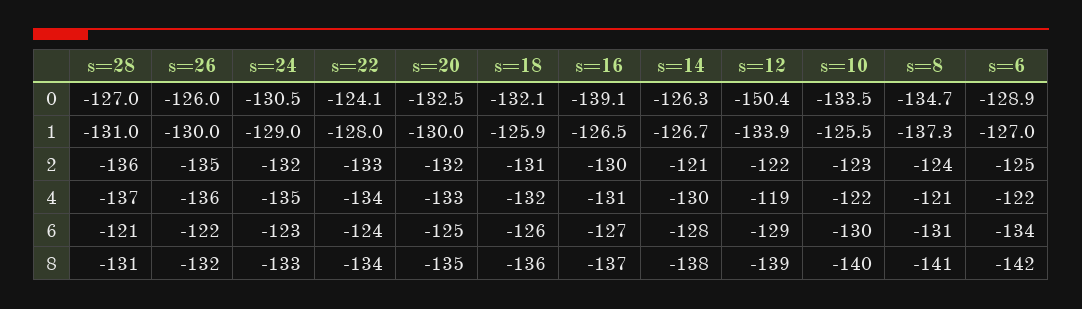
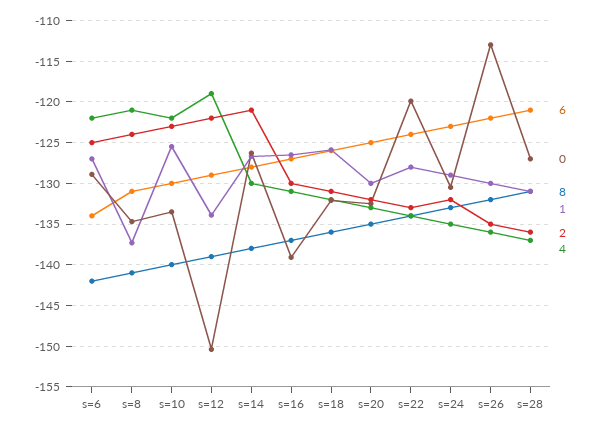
0, s=26: -126 -> -113
0, s=22: -124.1 -> -120

